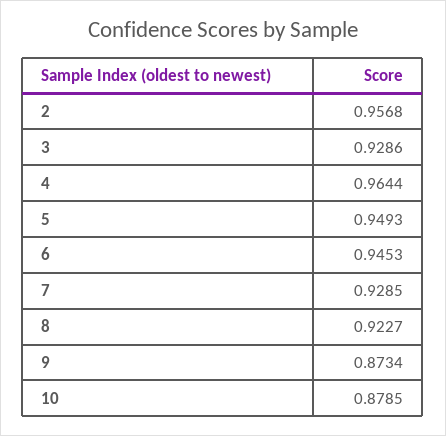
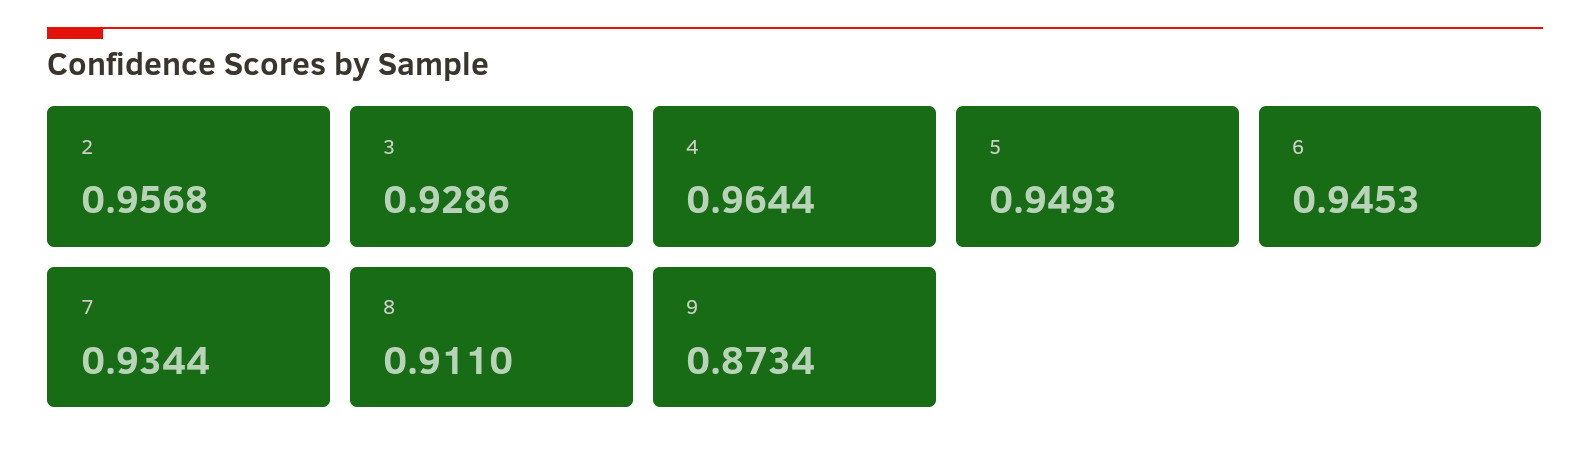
7: 0.9285 -> 0.9344
8: 0.9227 -> 0.911
10: 0.8785 -> none

